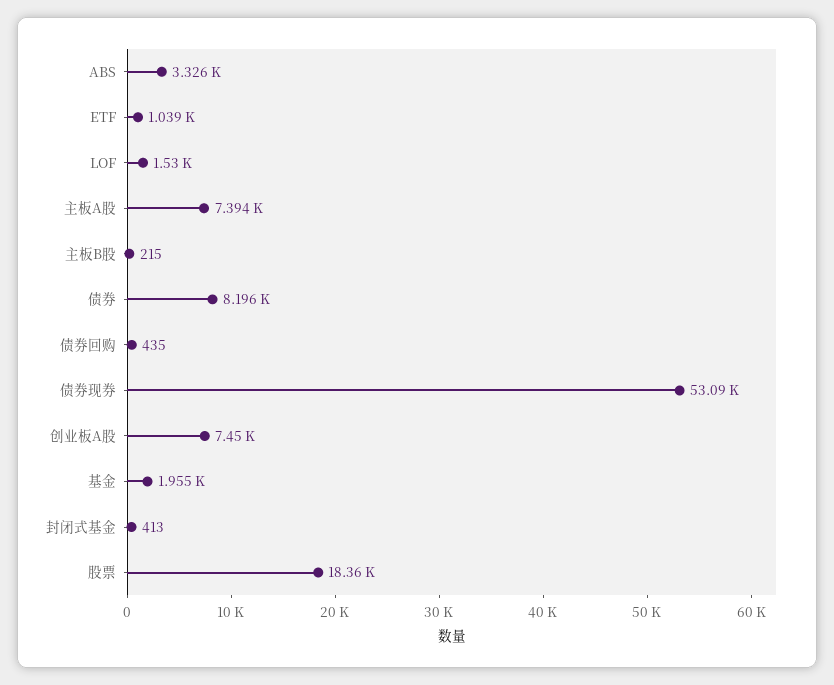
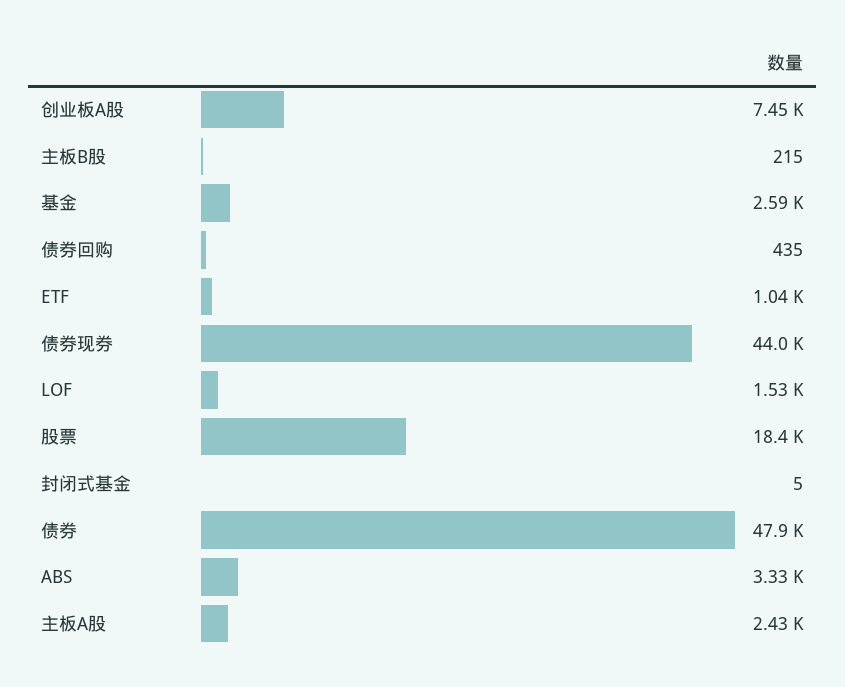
主板A股: 7394 -> 2430
债券: 8196 -> 47900
债券现券: 53090 -> 44000
基金: 1955 -> 2590
封闭式基金: 413 -> 5

